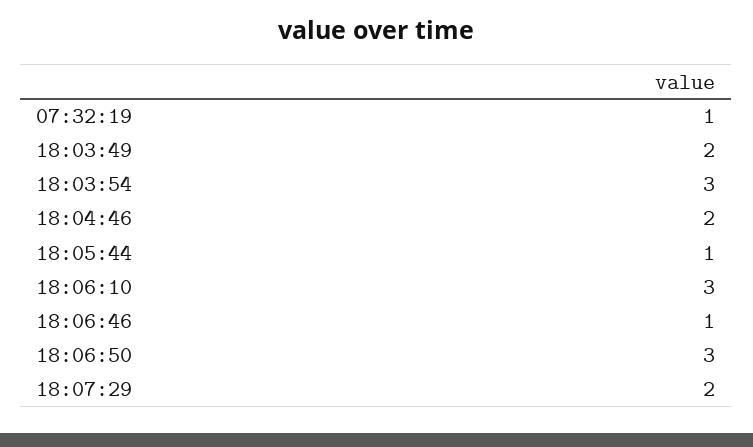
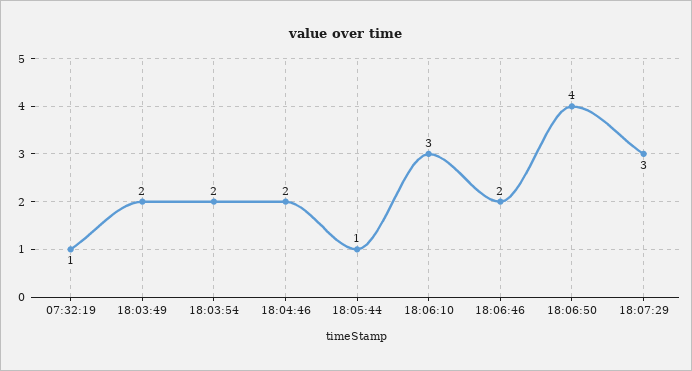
18:03:54: 3 -> 2
18:06:46: 1 -> 2
18:06:50: 3 -> 4
18:07:29: 2 -> 3

